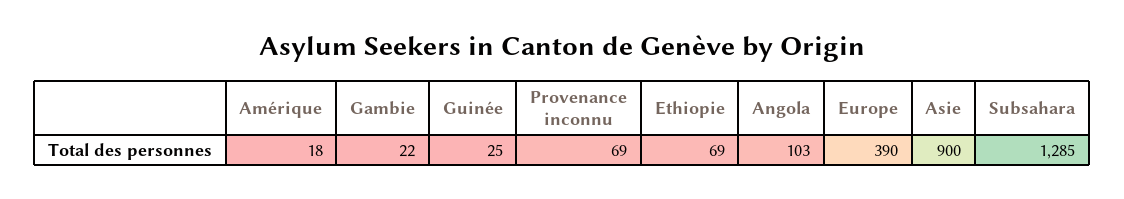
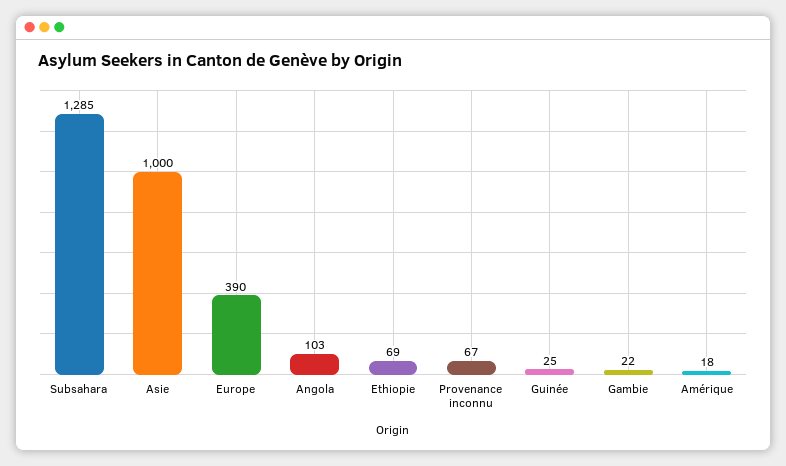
Provenance inconnu: 69 -> 67
Asie: 900 -> 1000

